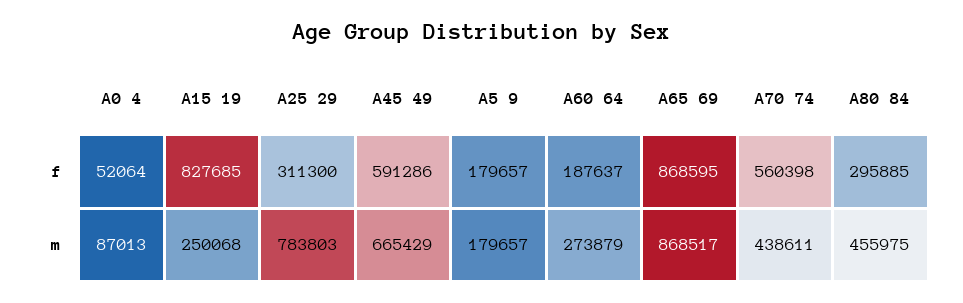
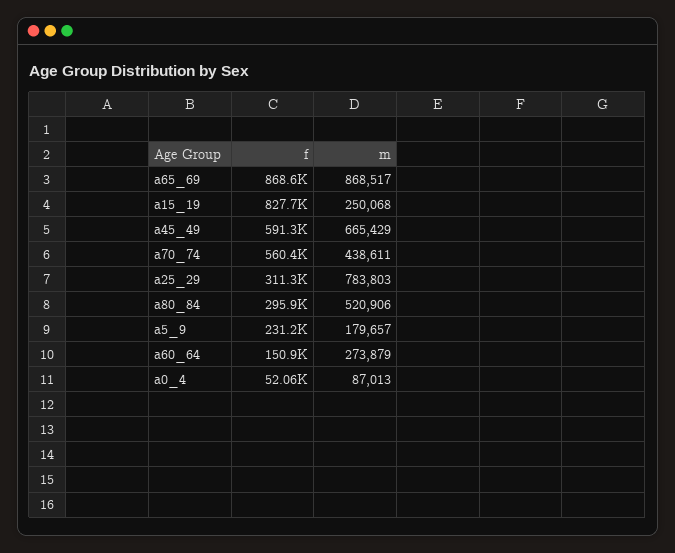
A5 9, f: 179657 -> 231200
A60 64, f: 187637 -> 150900
A80 84, m: 455975 -> 520906

